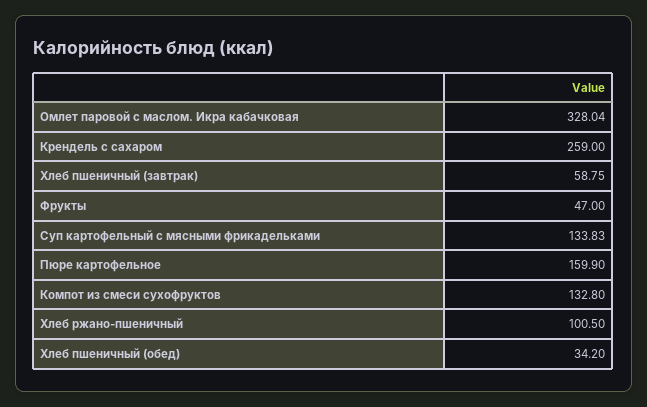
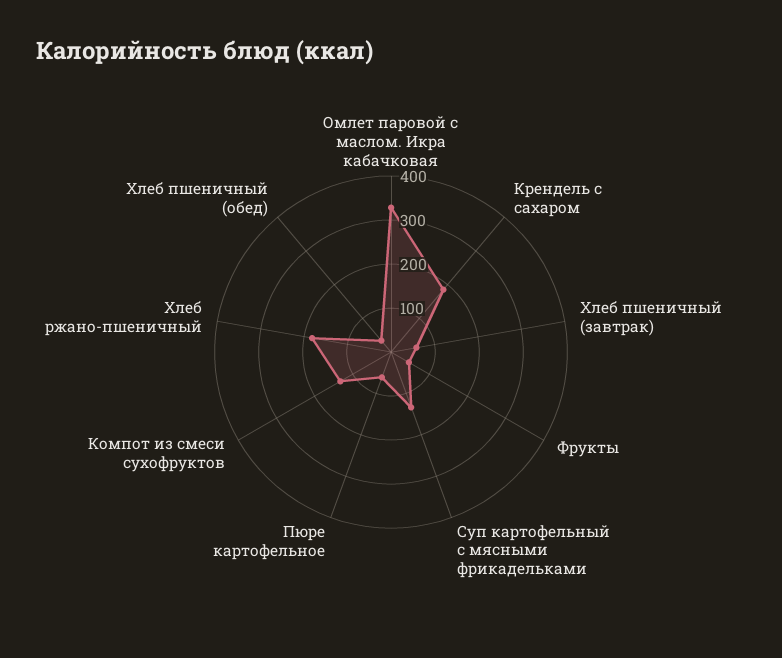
Крендель с сахаром: 259 -> 180
Пюре картофельное: 159.9 -> 60
Хлеб ржано-пшеничный: 100.5 -> 180

